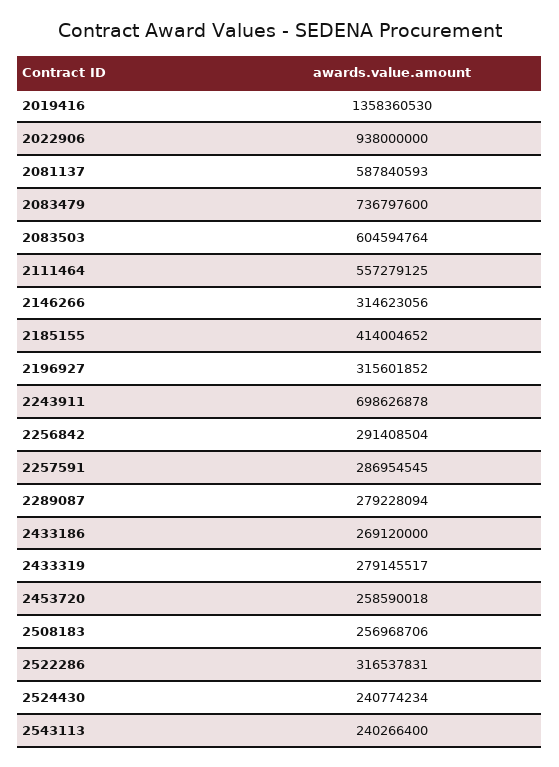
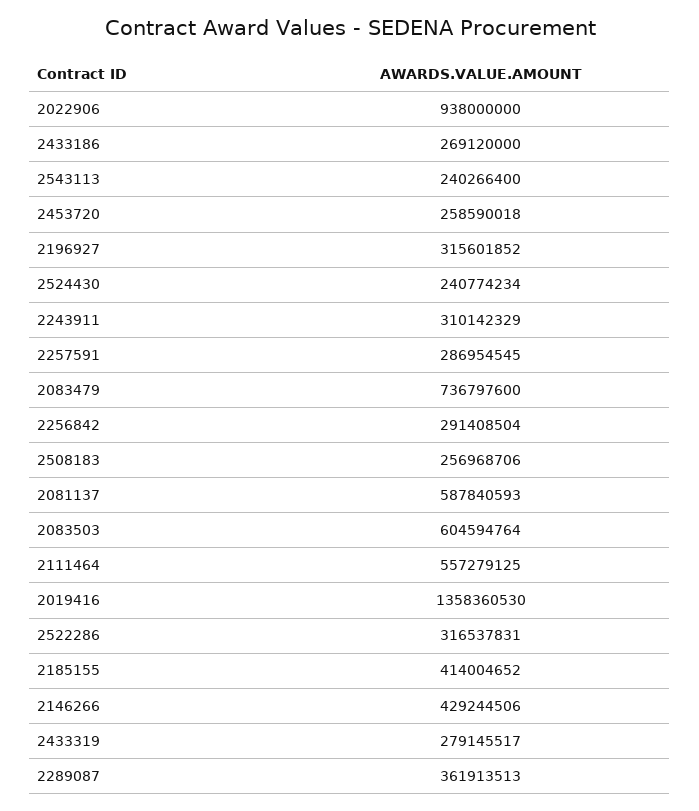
2146266: 314623056 -> 429244506
2243911: 698626878 -> 310142329
2289087: 279228094 -> 361913513

